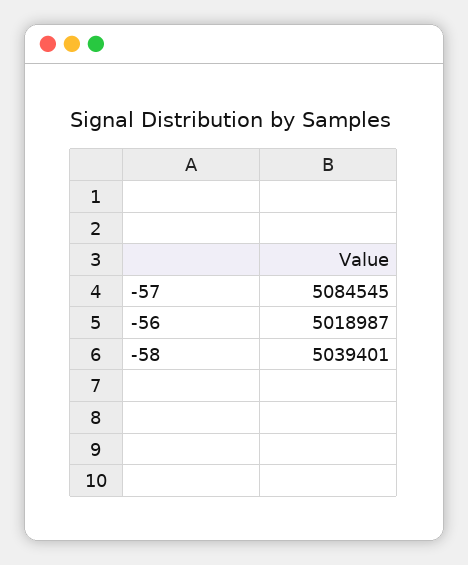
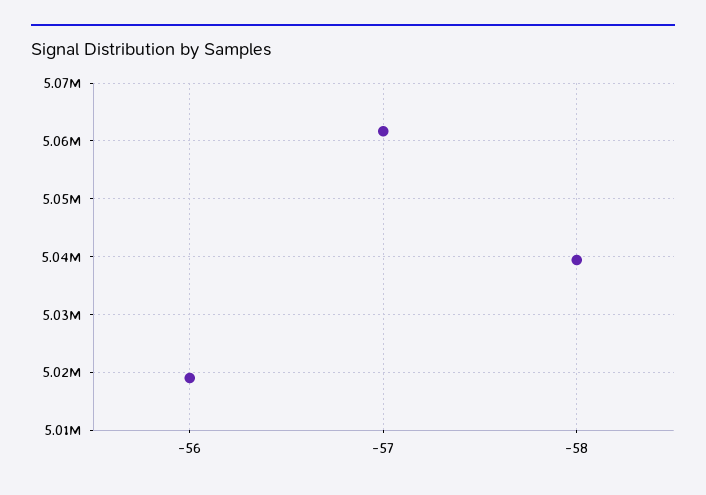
-57: 5084545 -> 5062000

